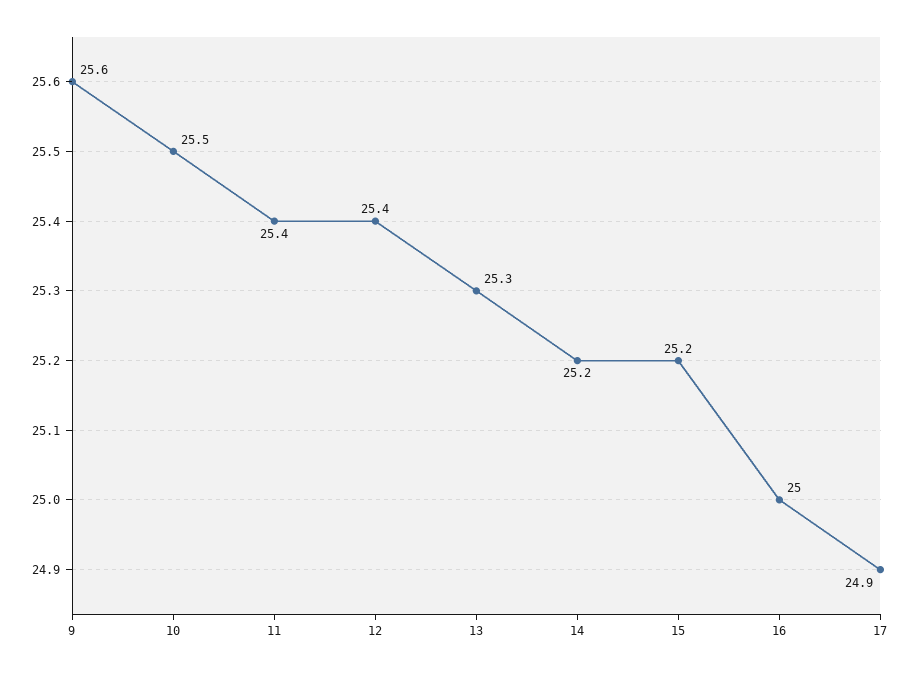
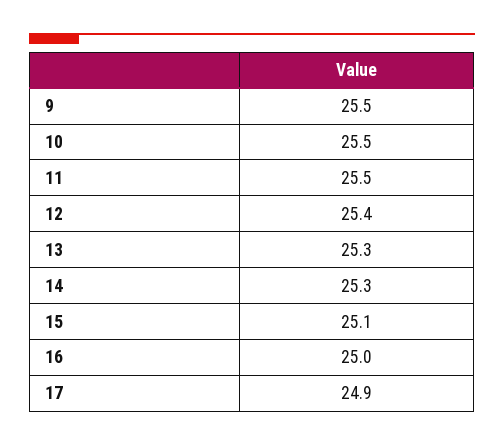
9: 25.6 -> 25.5
11: 25.4 -> 25.5
14: 25.2 -> 25.3
15: 25.2 -> 25.1

